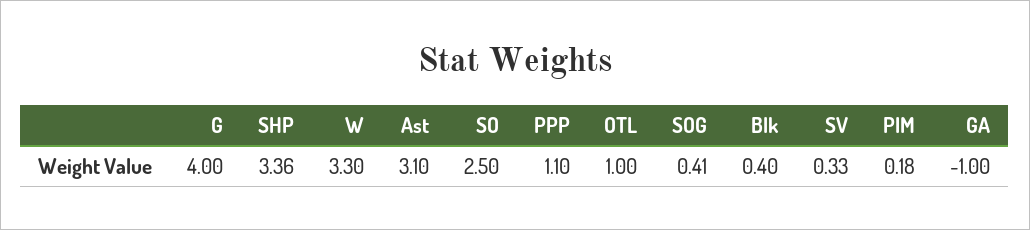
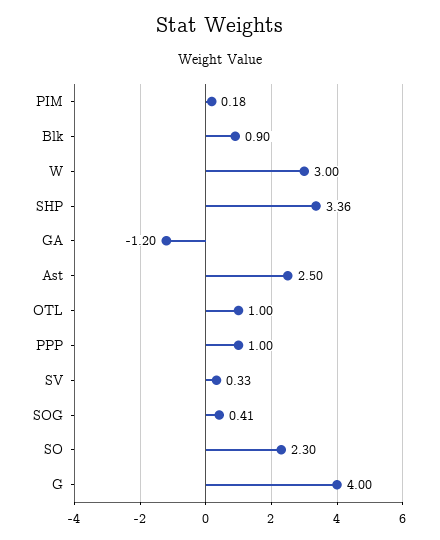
W: 3.3 -> 3
Ast: 3.1 -> 2.5
SO: 2.5 -> 2.3
PPP: 1.1 -> 1
Blk: 0.4 -> 0.9
GA: -1 -> -1.2

